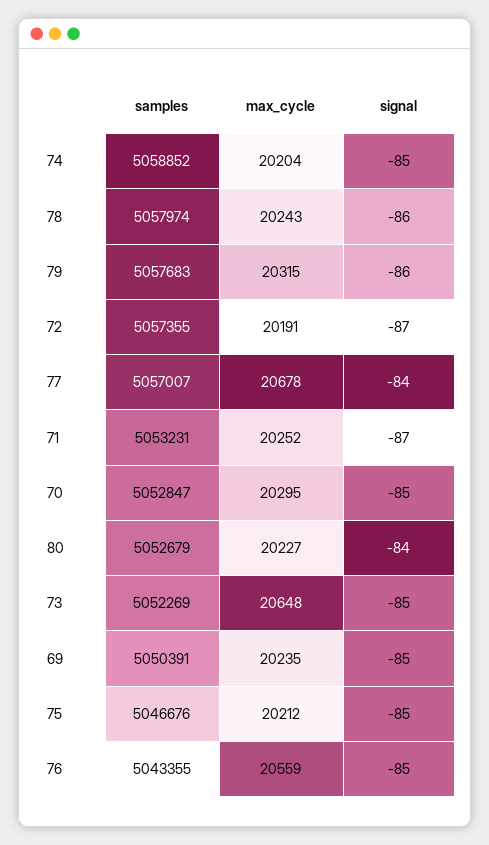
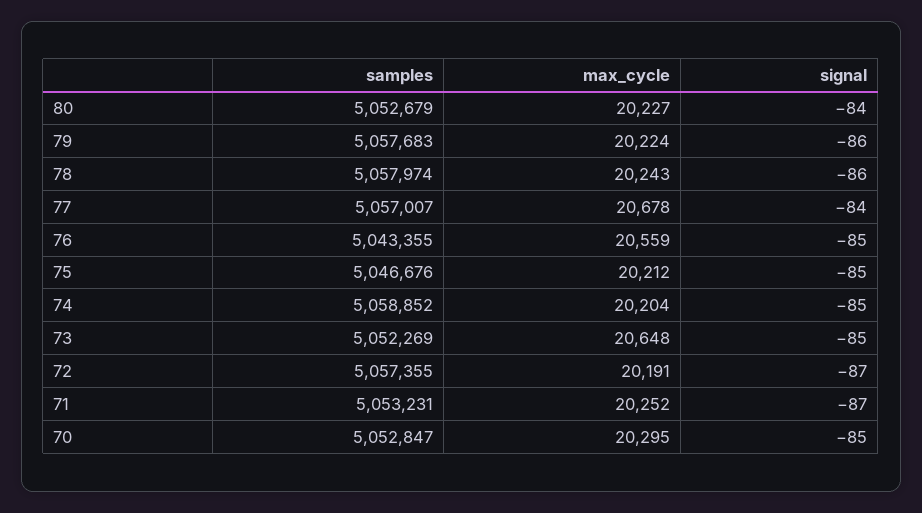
max_cycle, 79: 20315 -> 20224
samples, 69: 5050391 -> none
max_cycle, 69: 20235 -> none
signal, 69: -85 -> none

